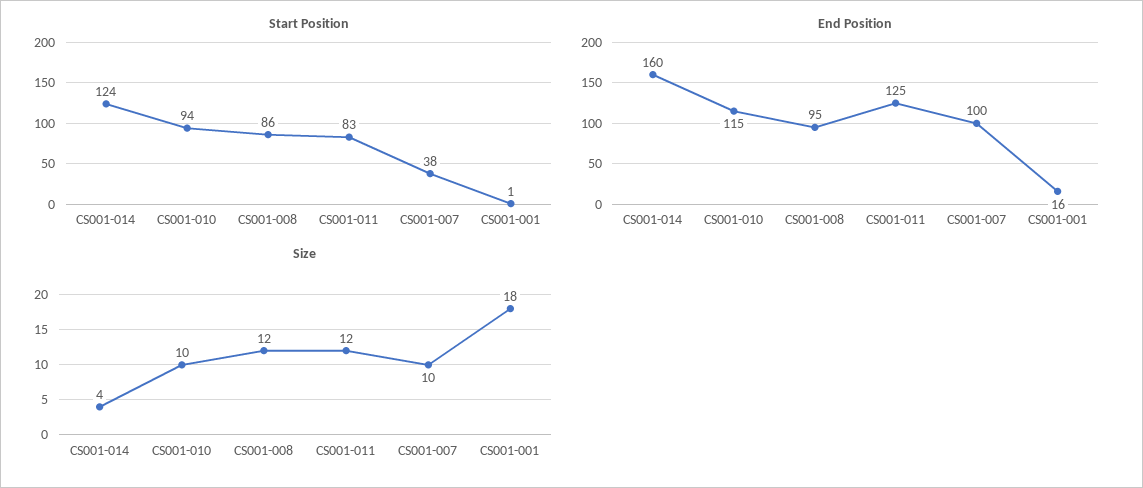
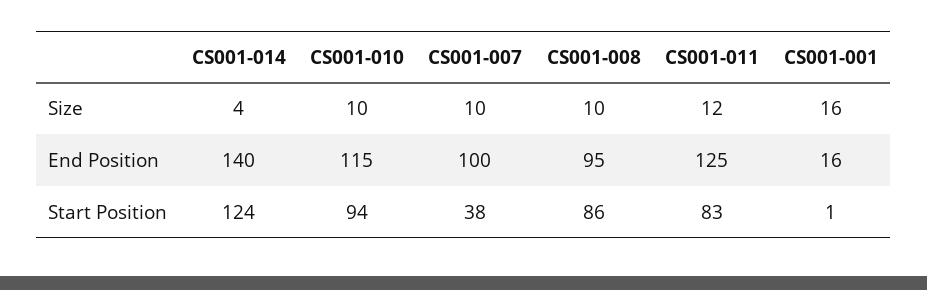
End Position, CS001-014: 160 -> 140
Size, CS001-008: 12 -> 10
Size, CS001-001: 18 -> 16

